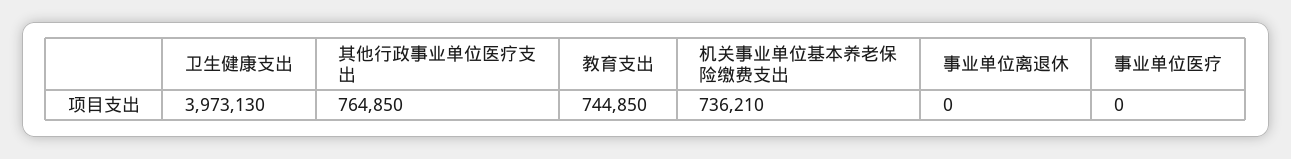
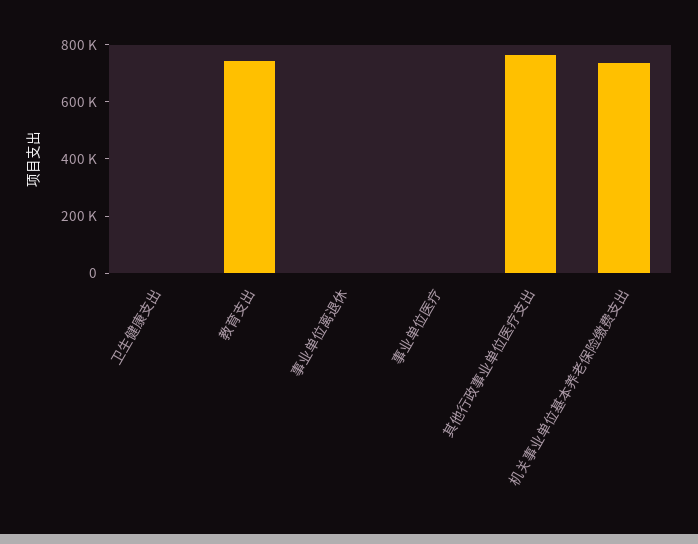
卫生健康支出: 3973130 -> 0

